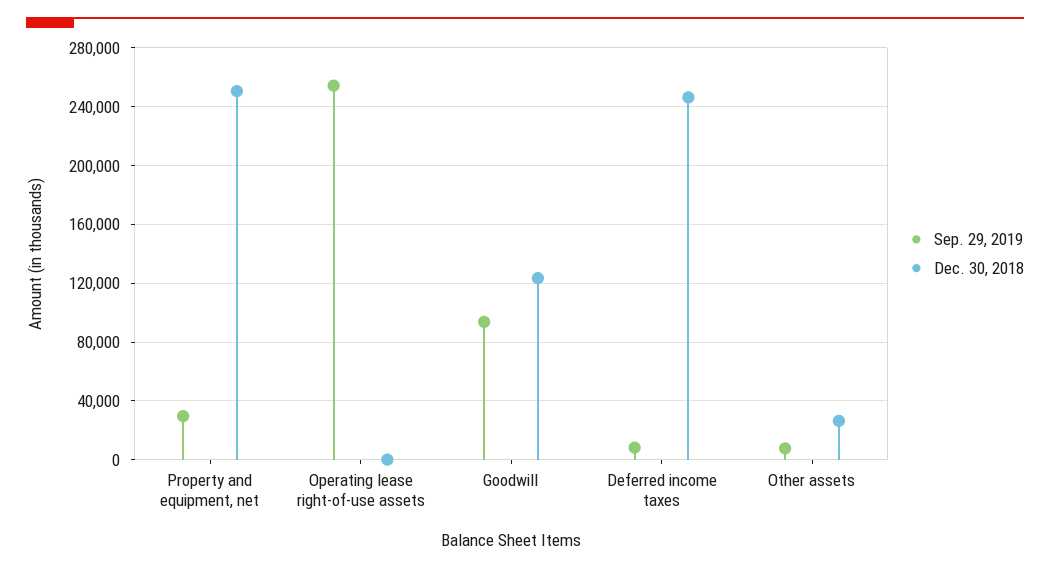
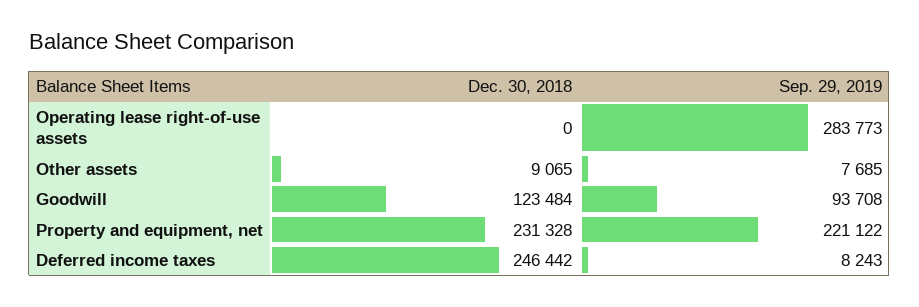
Sep. 29, 2019, Property and equipment, net: 30000 -> 221122
Dec. 30, 2018, Property and equipment, net: 250000 -> 231328
Sep. 29, 2019, Operating lease right-of-use assets: 255000 -> 283773
Dec. 30, 2018, Other assets: 25000 -> 9065

